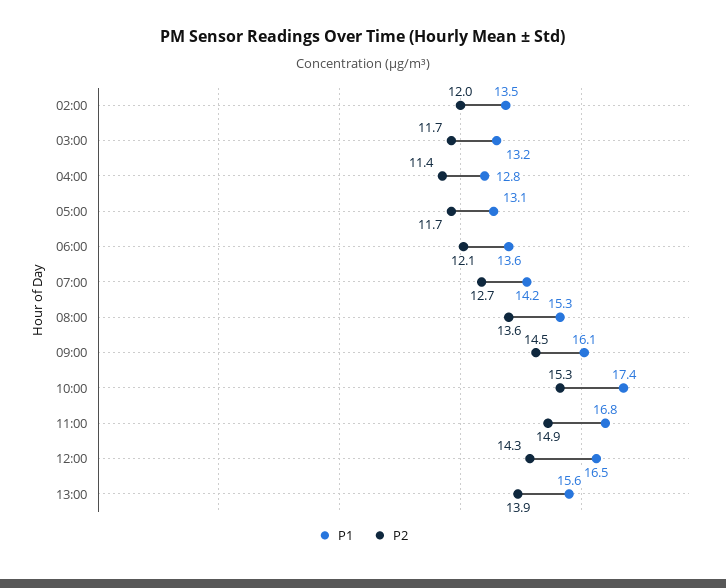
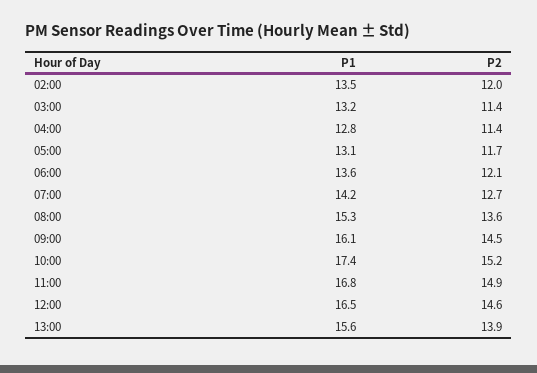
P2, 03:00: 11.7 -> 11.4
P2, 10:00: 15.3 -> 15.2
P2, 12:00: 14.3 -> 14.6

